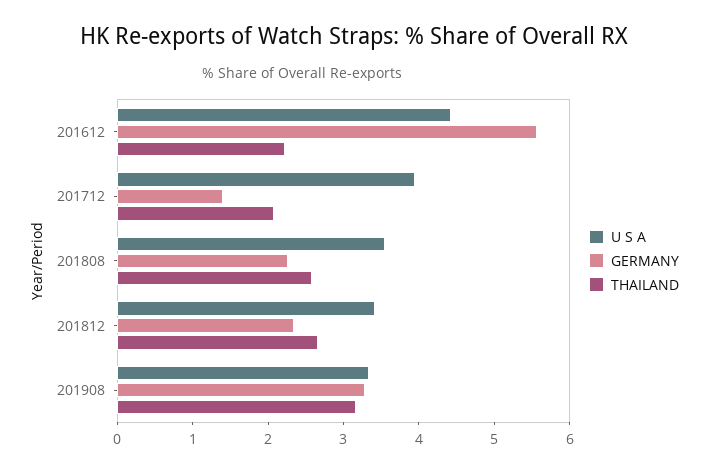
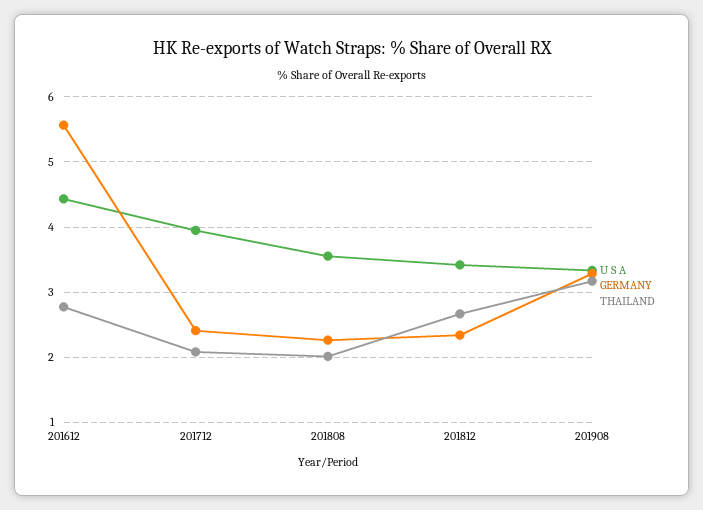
THAILAND, 201612: 2.2 -> 2.8
GERMANY, 201712: 1.4 -> 2.4
THAILAND, 201808: 2.6 -> 2

